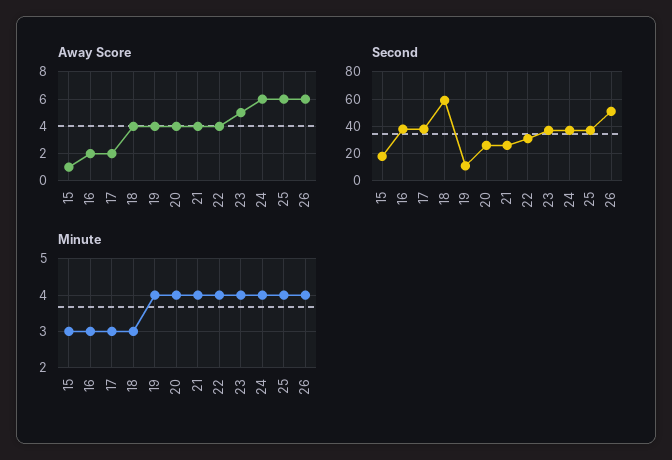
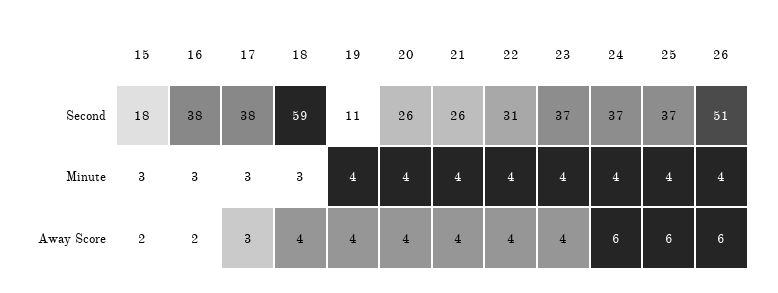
Away Score, 15: 1 -> 2
Away Score, 17: 2 -> 3
Away Score, 23: 5 -> 4

